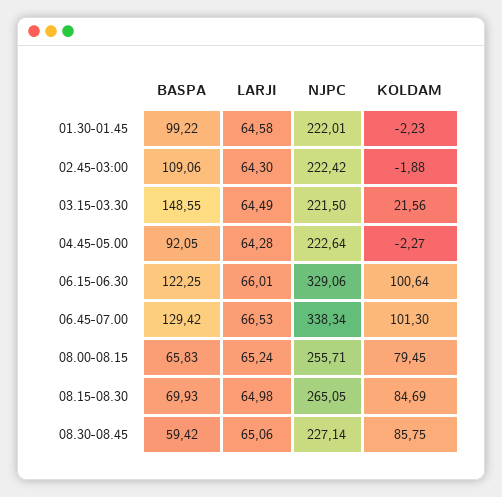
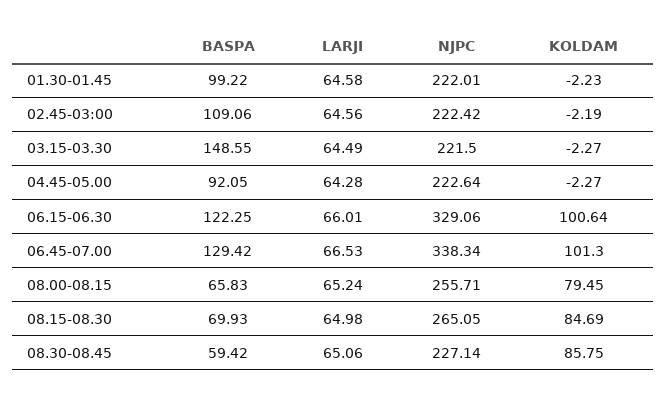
LARJI, 02.45-03:00: 64.3 -> 64.56
KOLDAM, 02.45-03:00: -1.88 -> -2.19
KOLDAM, 03.15-03.30: 21.56 -> -2.27

